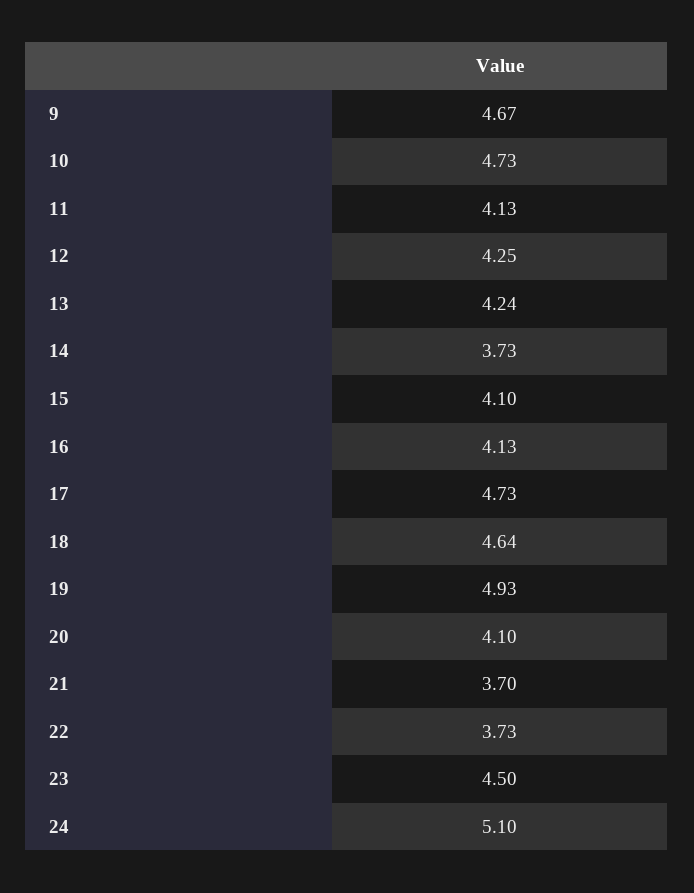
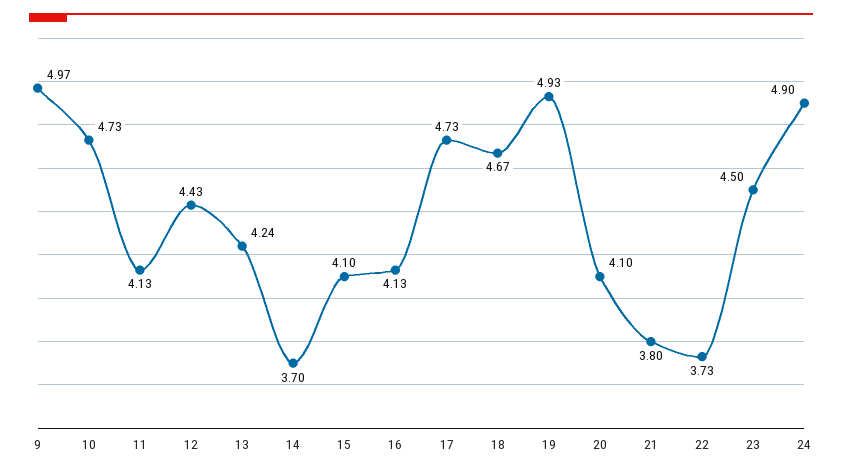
9: 4.67 -> 4.97
12: 4.25 -> 4.43
14: 3.73 -> 3.7
18: 4.64 -> 4.67
21: 3.7 -> 3.8
24: 5.1 -> 4.9

